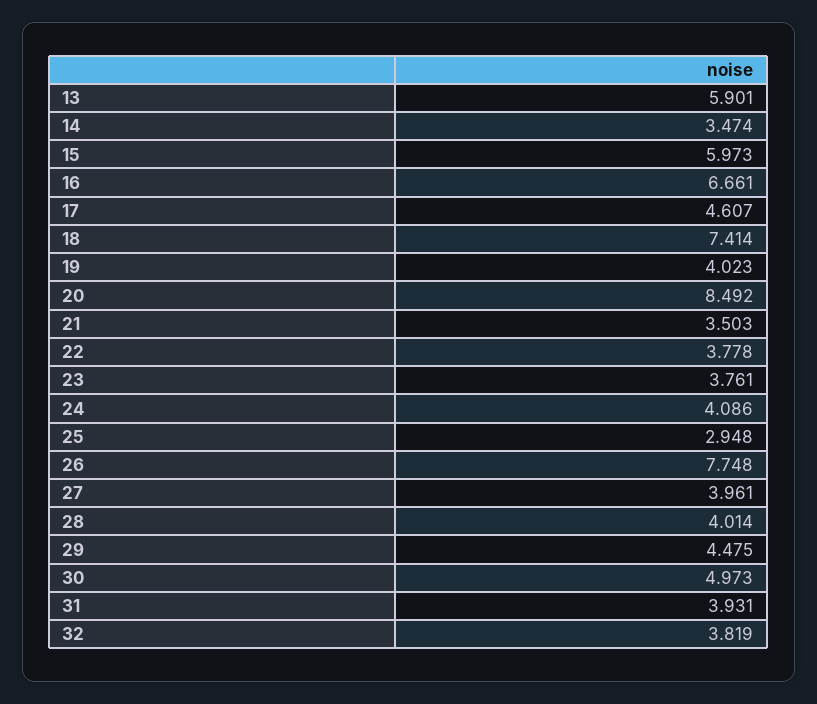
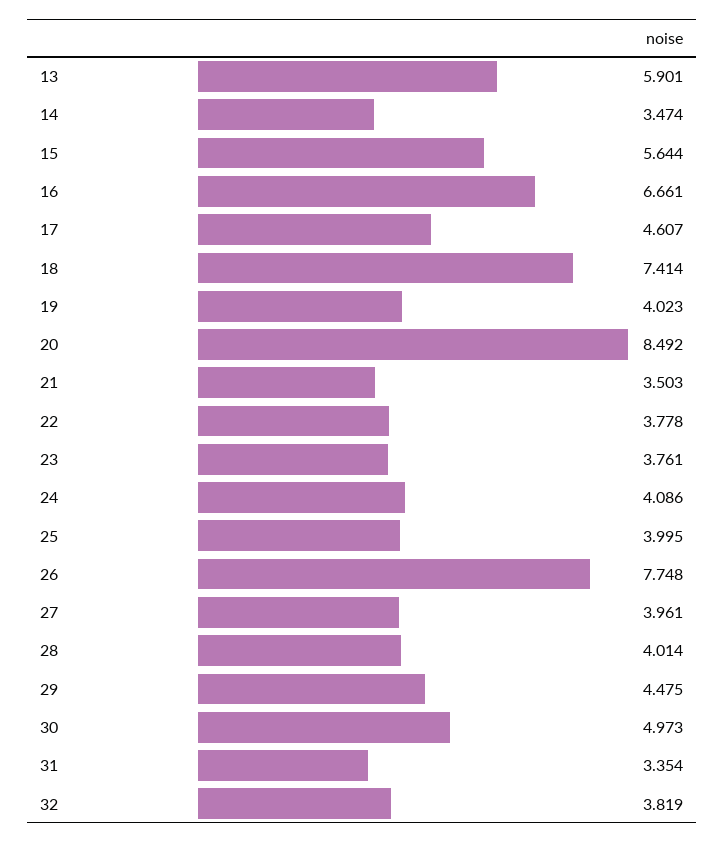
15: 5.973 -> 5.644
25: 2.948 -> 3.995
31: 3.931 -> 3.354

